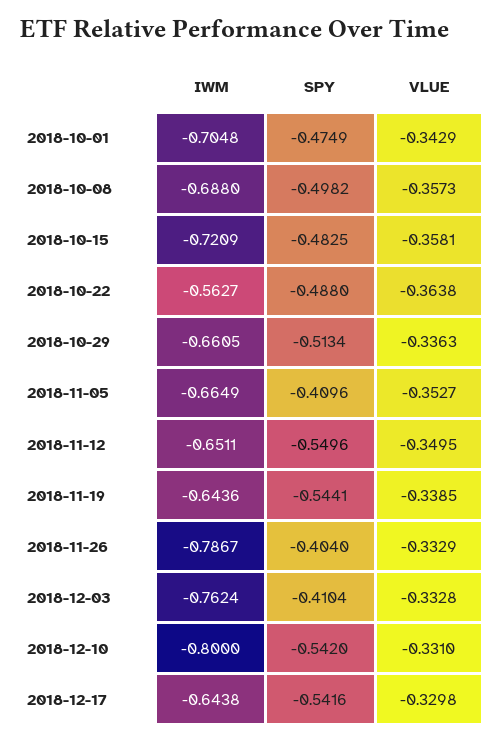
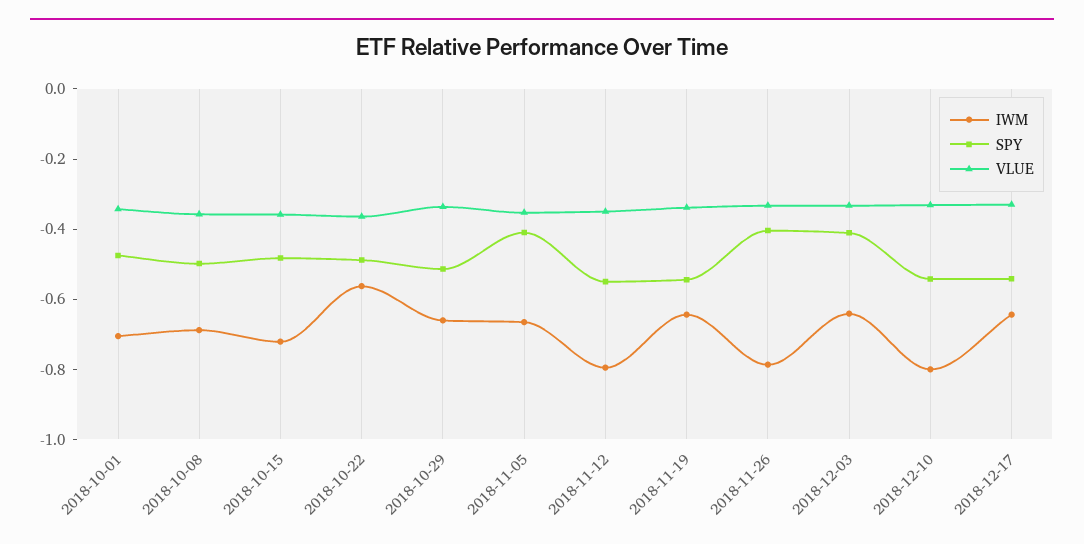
IWM, 2018-11-12: -0.6511 -> -0.8
IWM, 2018-12-03: -0.7624 -> -0.65

